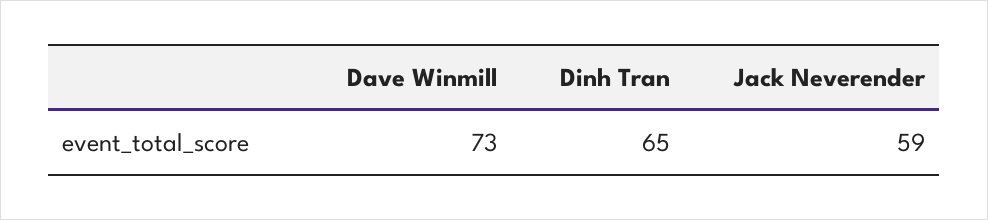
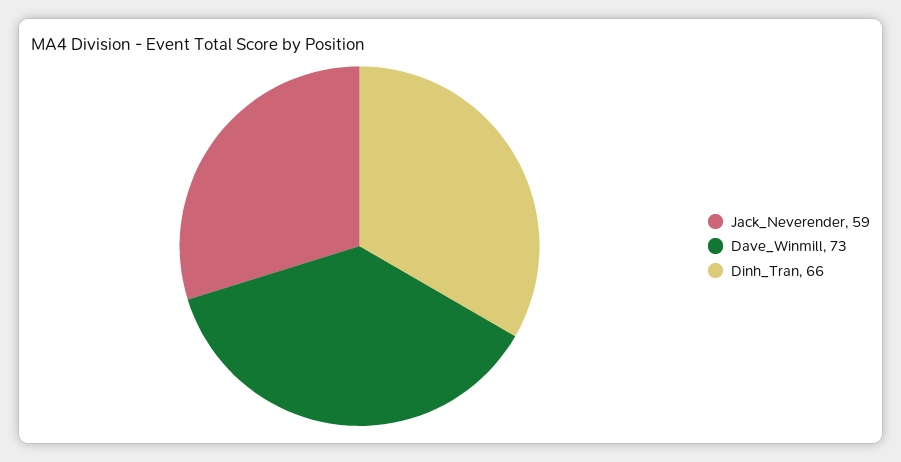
Dinh Tran: 65 -> 66

